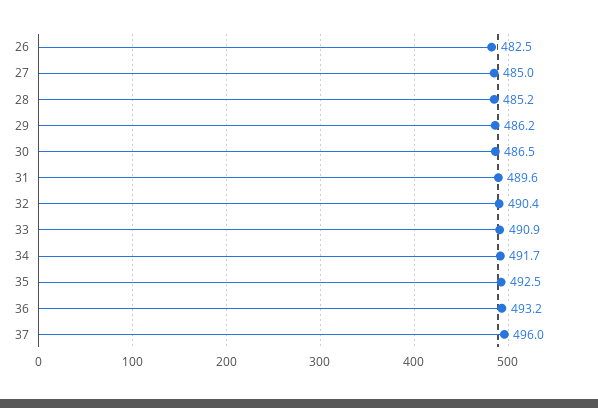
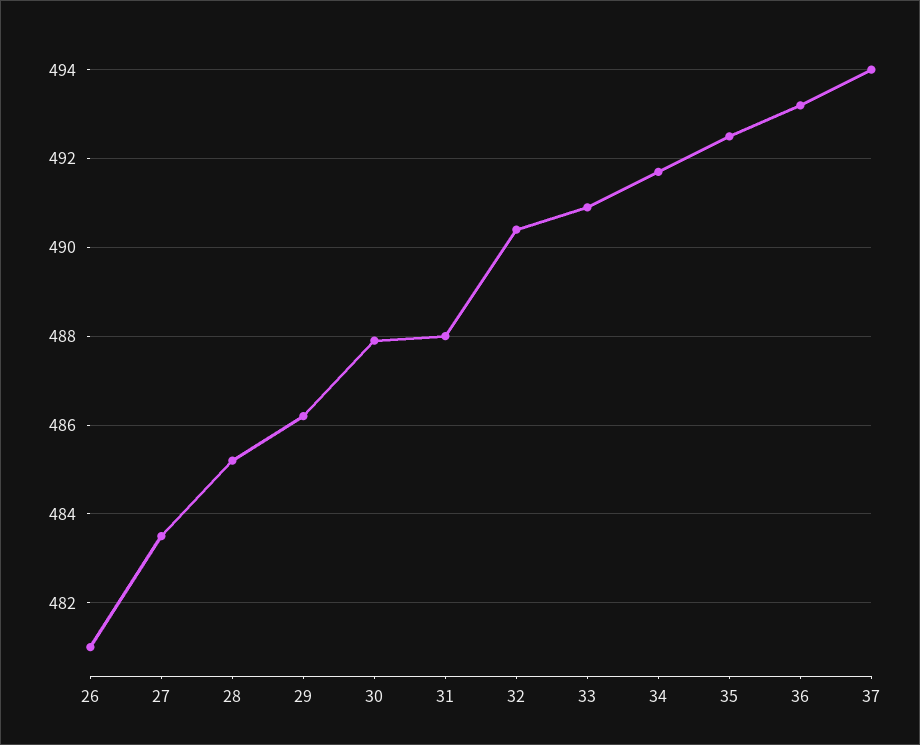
26: 482.5 -> 481
27: 485 -> 483.5
30: 486.5 -> 488
31: 489.6 -> 488
37: 496 -> 494

